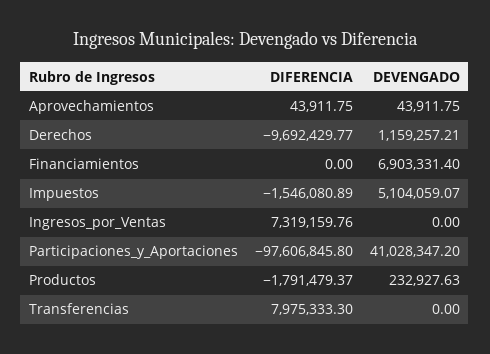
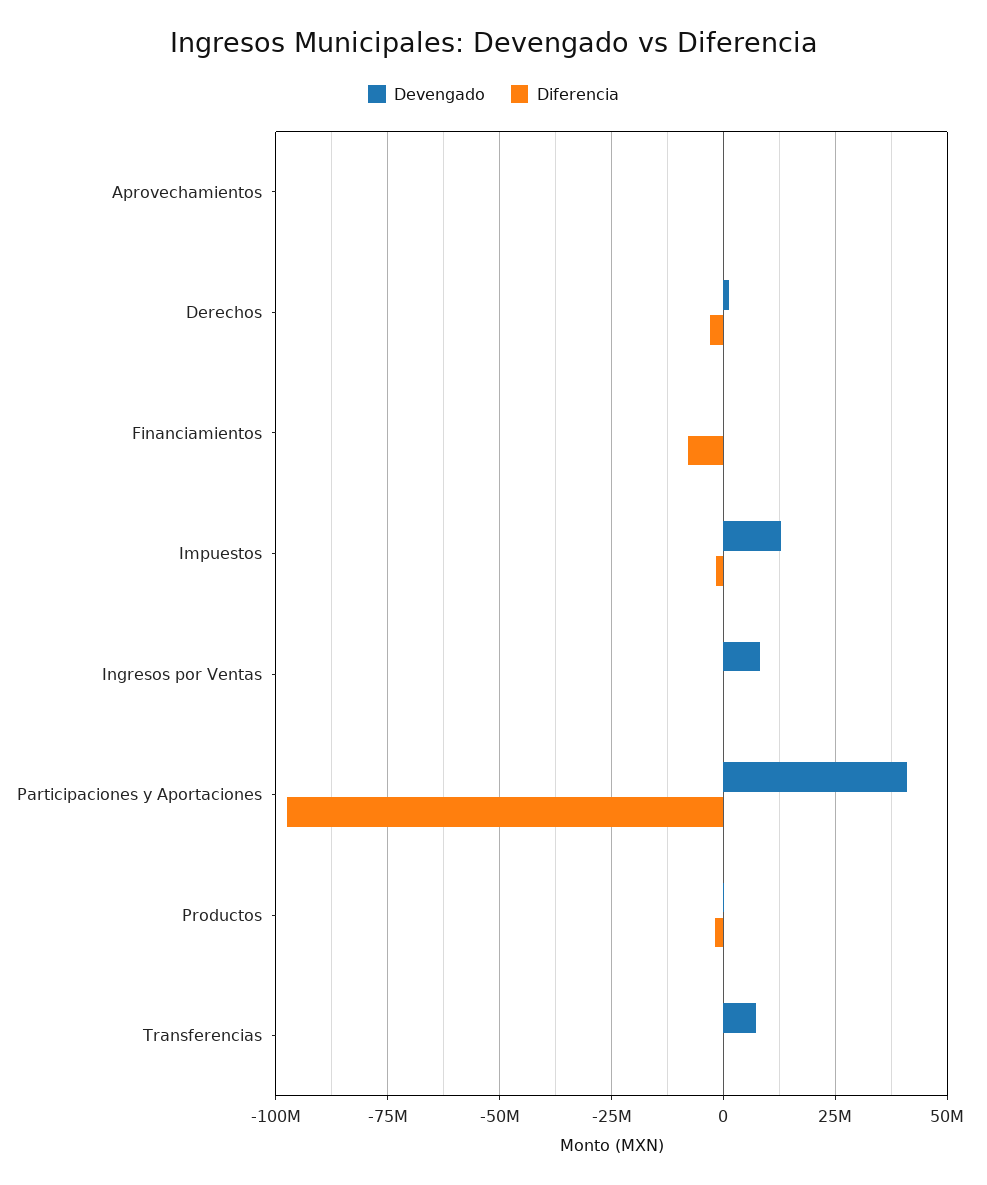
DIFERENCIA, Derechos: -9692429.77 -> -2500000
DIFERENCIA, Financiamientos: 0 -> -7500000
DEVENGADO, Financiamientos: 6903331.4 -> 0
DEVENGADO, Impuestos: 5104059.07 -> 12500000
DIFERENCIA, Ingresos_por_Ventas: 7319159.76 -> 0
DEVENGADO, Ingresos_por_Ventas: 0 -> 7500000
DIFERENCIA, Transferencias: 7975333.3 -> 0
DEVENGADO, Transferencias: 0 -> 7500000

